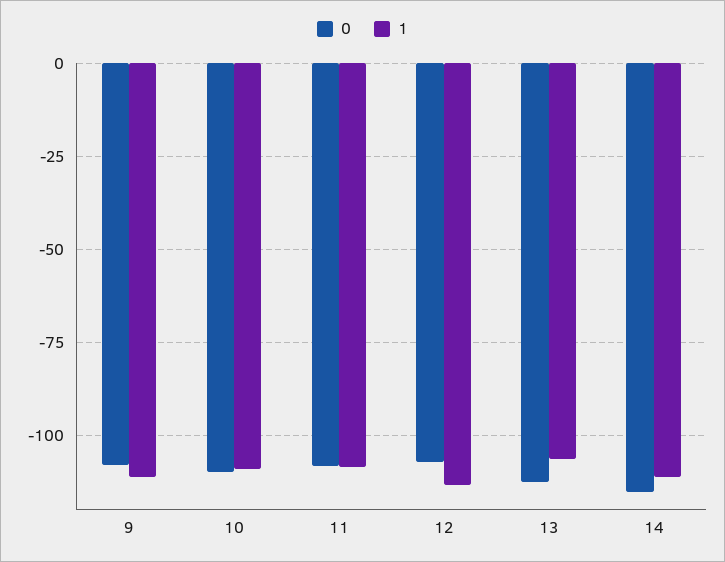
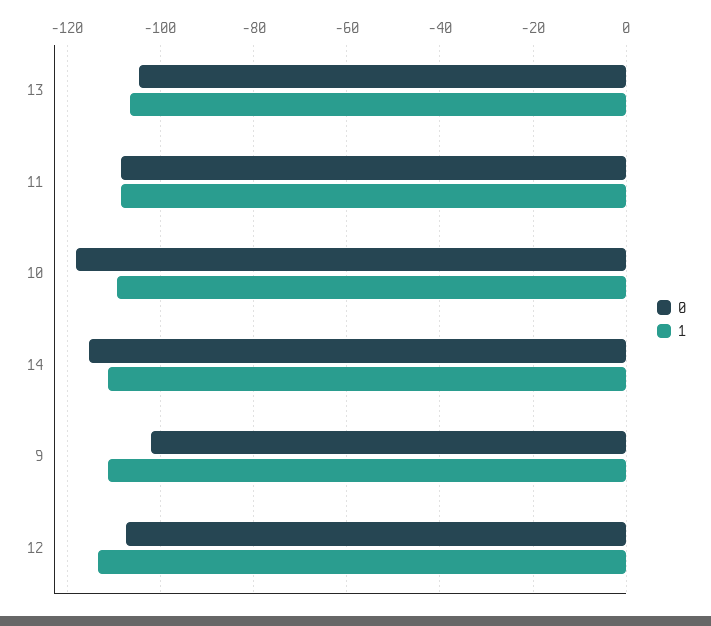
0, 9: -107.5 -> -102
0, 10: -110 -> -118
0, 13: -112.5 -> -104

